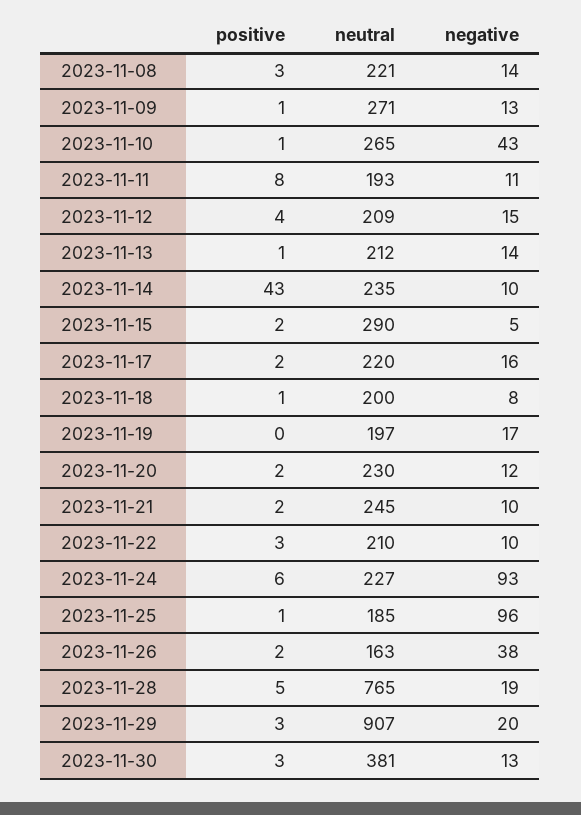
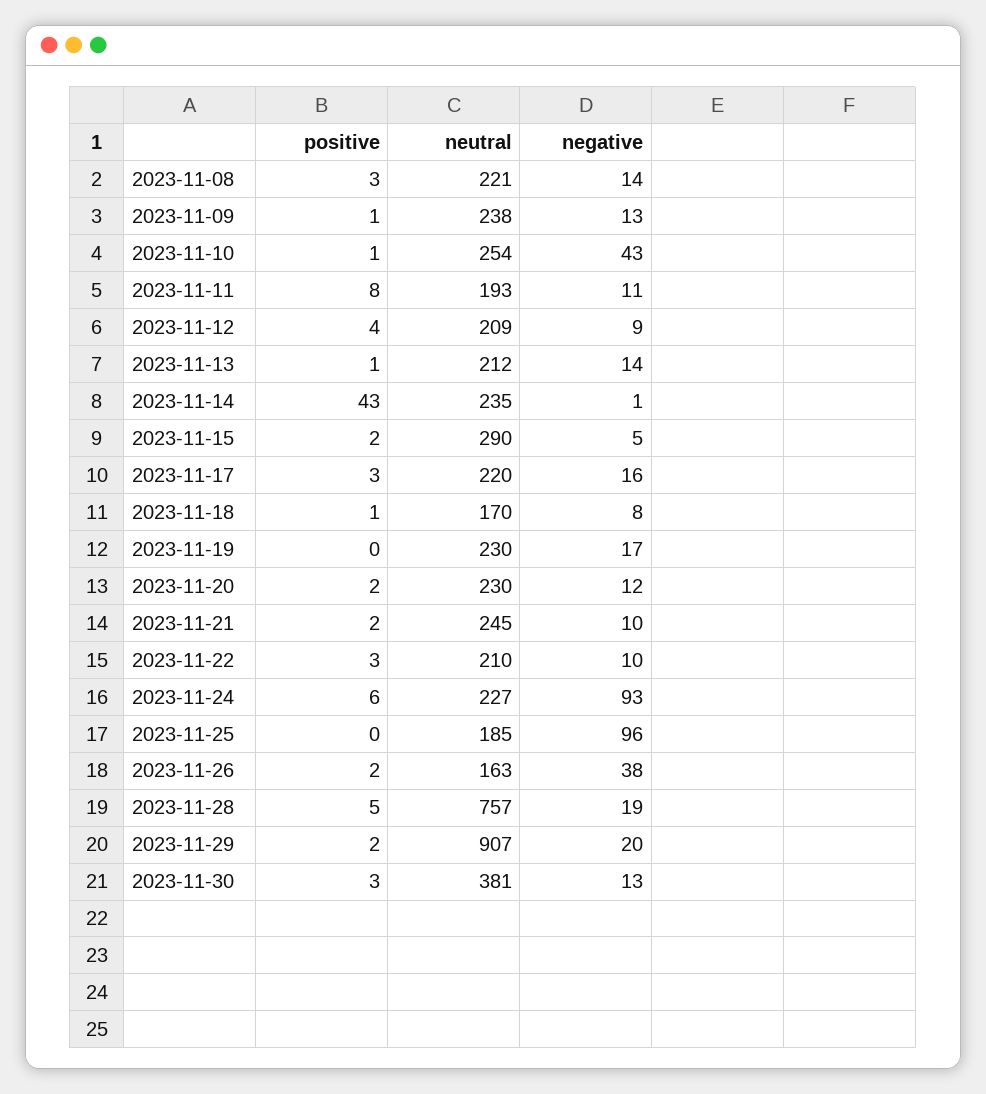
neutral, 2023-11-09: 271 -> 238
neutral, 2023-11-10: 265 -> 254
negative, 2023-11-12: 15 -> 9
negative, 2023-11-14: 10 -> 1
positive, 2023-11-17: 2 -> 3
neutral, 2023-11-18: 200 -> 170
neutral, 2023-11-19: 197 -> 230
positive, 2023-11-25: 1 -> 0
neutral, 2023-11-28: 765 -> 757
positive, 2023-11-29: 3 -> 2

